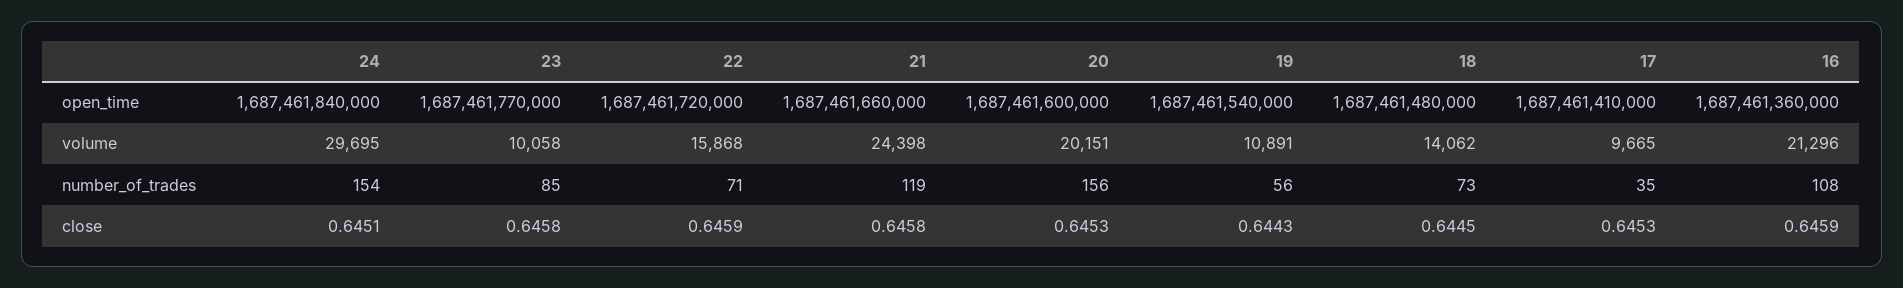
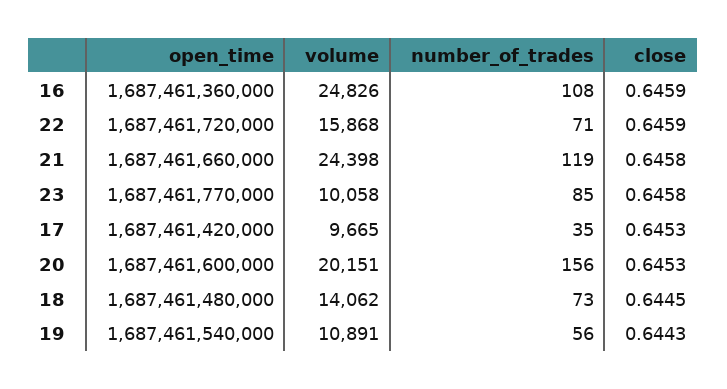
24, open_time: 1687461840000 -> none
17, open_time: 1687461410000 -> 1687461420000
24, volume: 29695 -> none
16, volume: 21296 -> 24826
24, number_of_trades: 154 -> none
24, close: 0.6451 -> none

